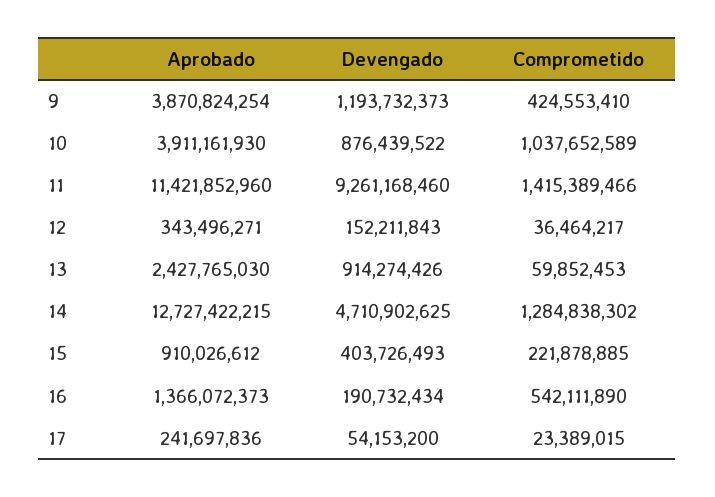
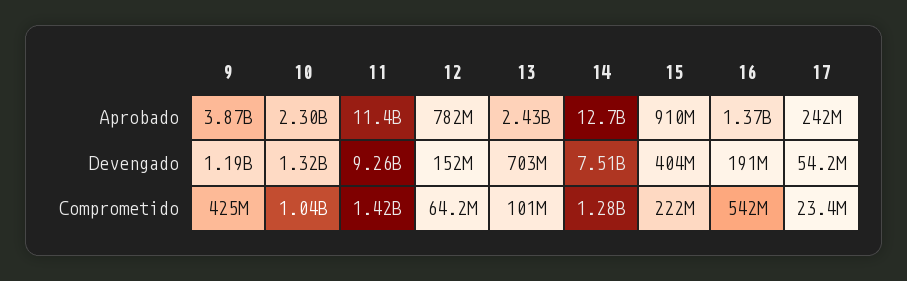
Aprobado, 10: 3911161930 -> 2300000000
Devengado, 10: 876439522 -> 1320000000
Aprobado, 12: 343496271 -> 782000000
Comprometido, 12: 36464217 -> 64200000
Devengado, 13: 914274426 -> 703000000
Comprometido, 13: 59852453 -> 101000000
Devengado, 14: 4710902625 -> 7510000000

